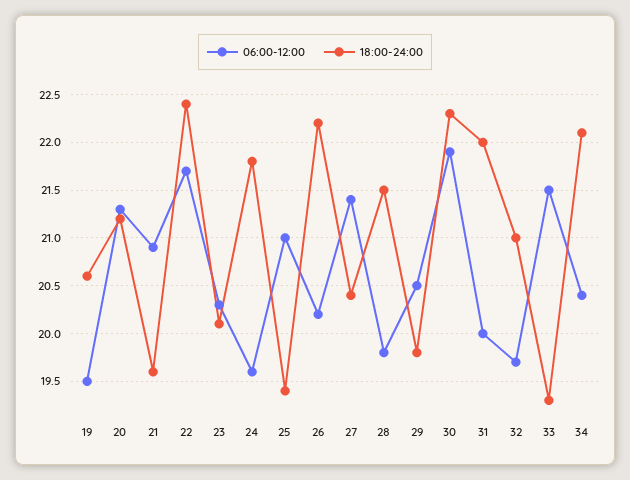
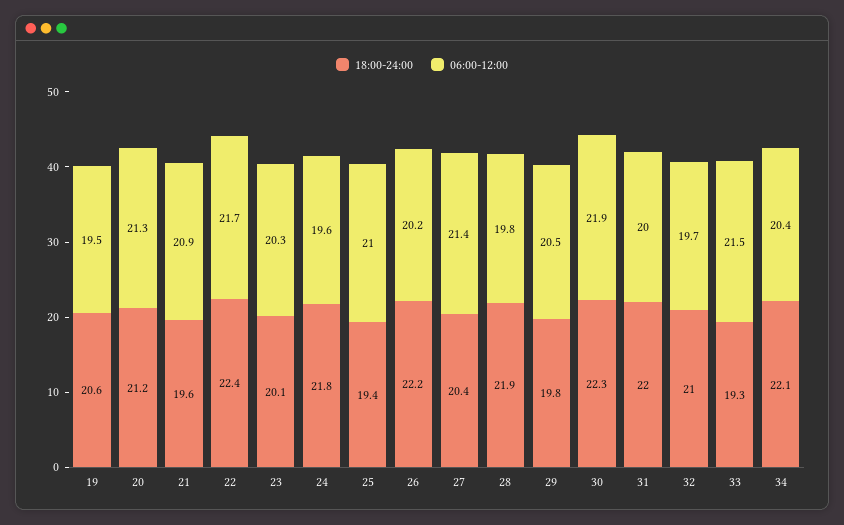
18:00-24:00, 28: 21.5 -> 21.9

